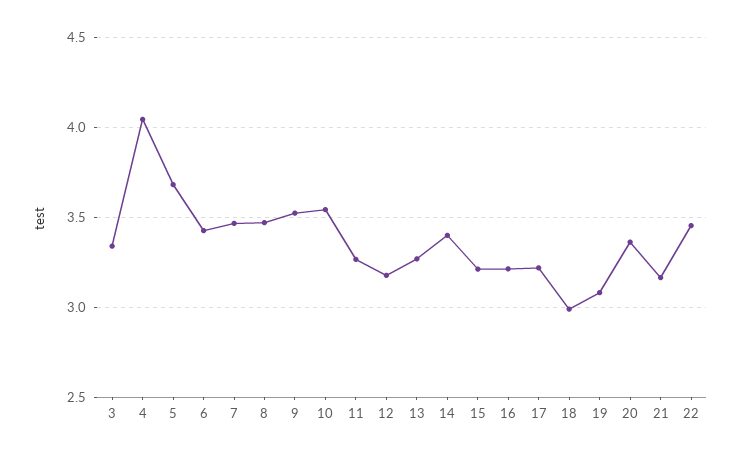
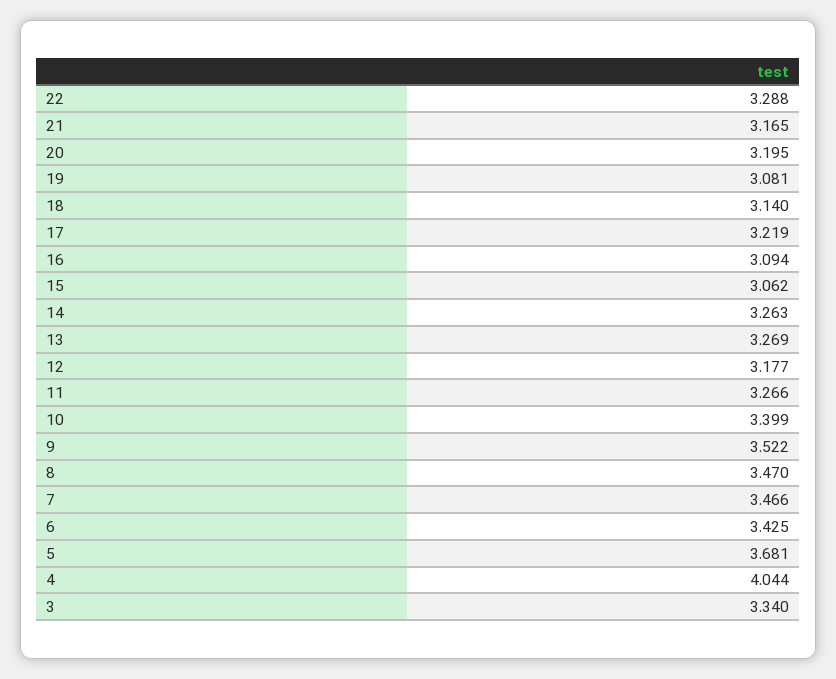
10: 3.55 -> 3.399
14: 3.4 -> 3.263
15: 3.2 -> 3.062
16: 3.2 -> 3.094
18: 3 -> 3.14
20: 3.35 -> 3.195
22: 3.45 -> 3.288

